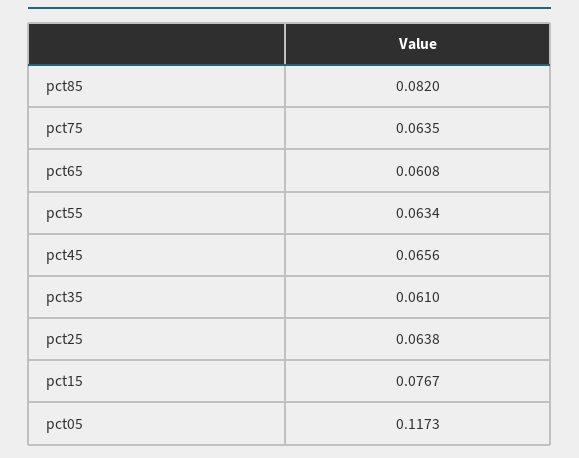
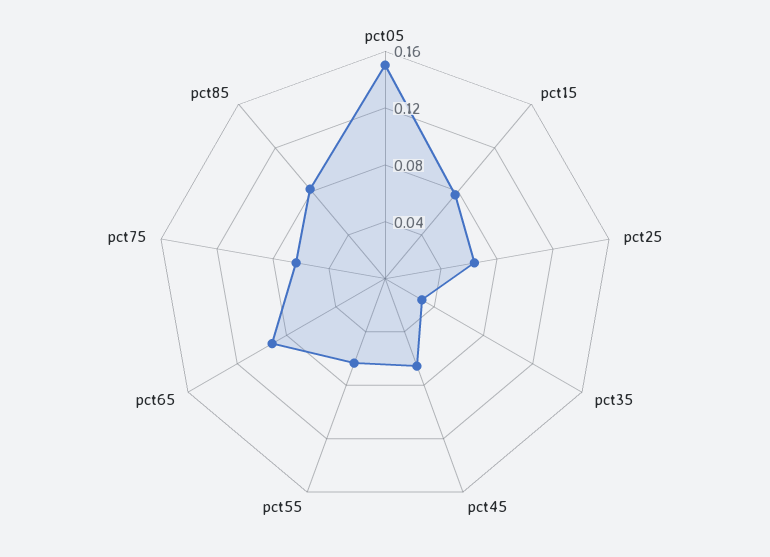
pct65: 0.0608 -> 0.09
pct35: 0.061 -> 0.03
pct05: 0.1173 -> 0.15

